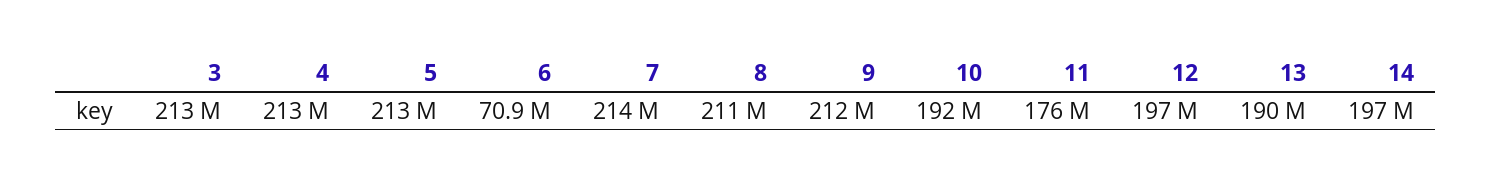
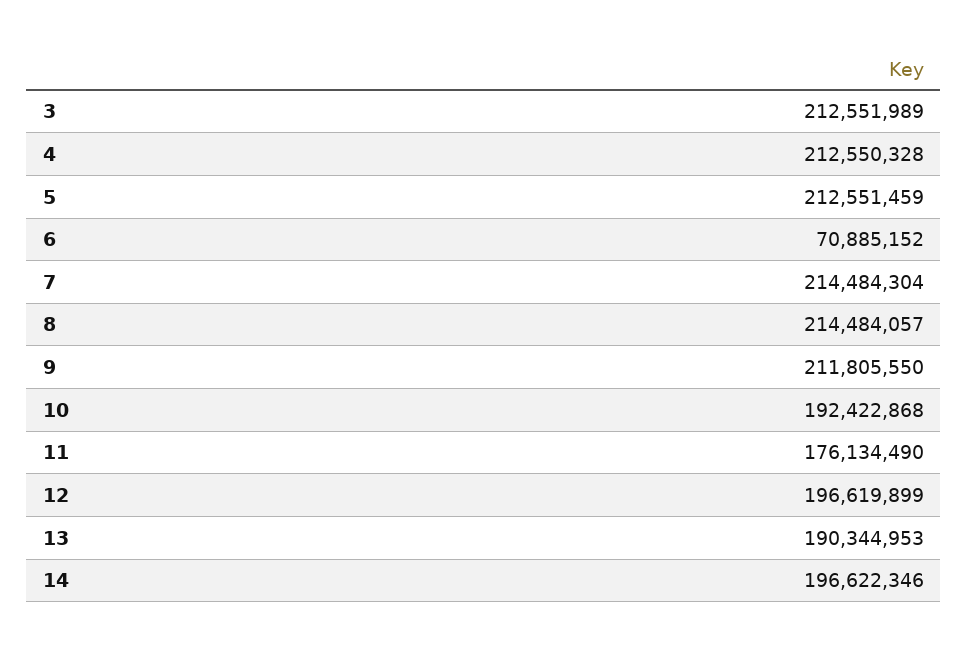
8: 211000000 -> 214484057

